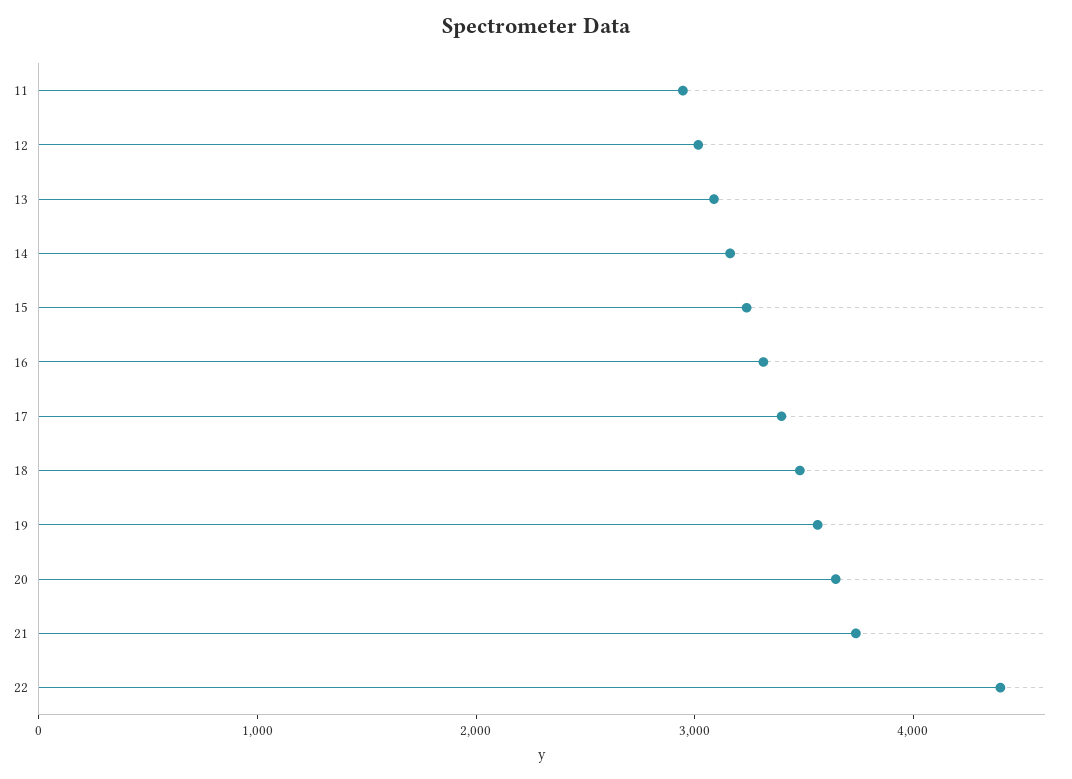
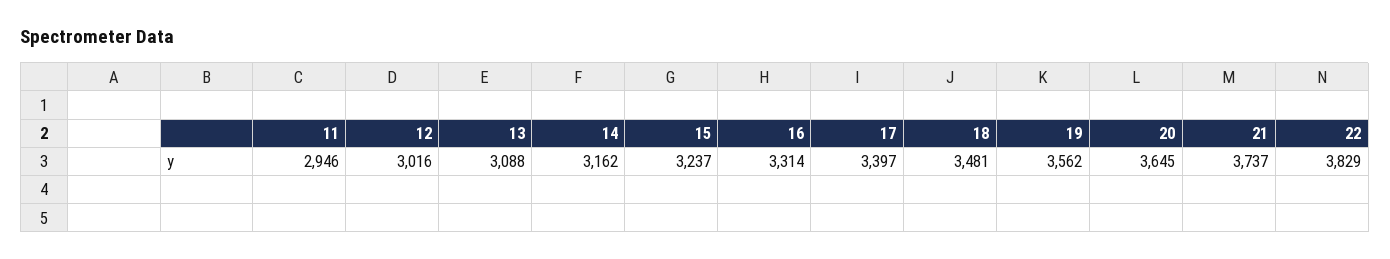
22: 4400 -> 3829

